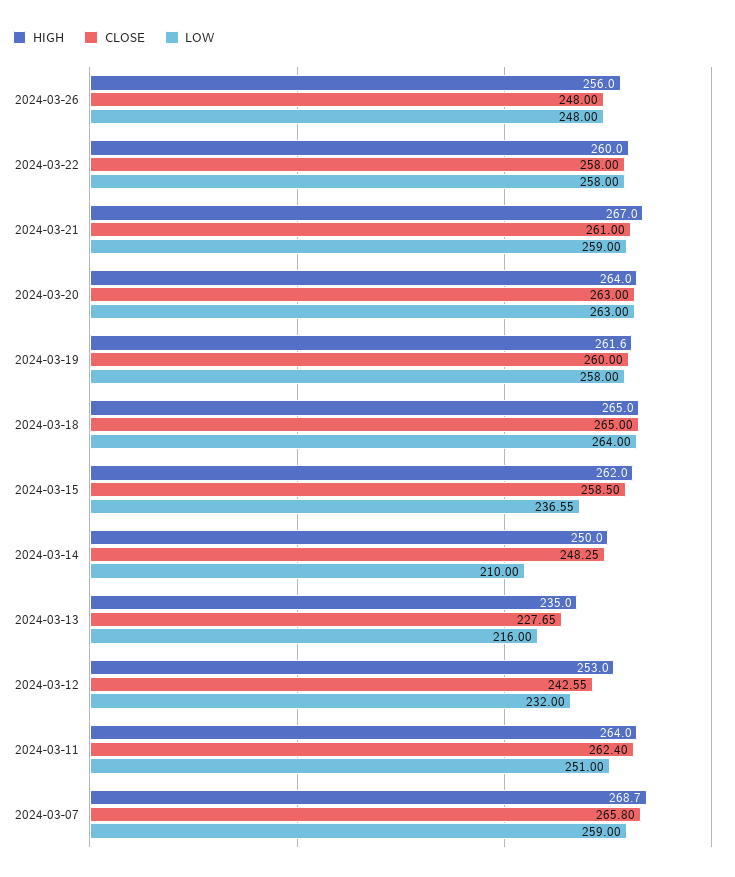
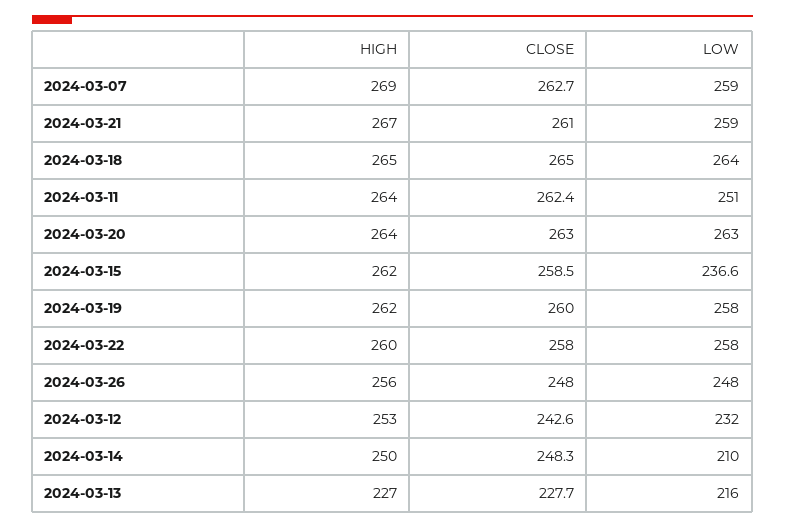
HIGH, 2024-03-13: 235 -> 227
CLOSE, 2024-03-07: 265.8 -> 262.7

